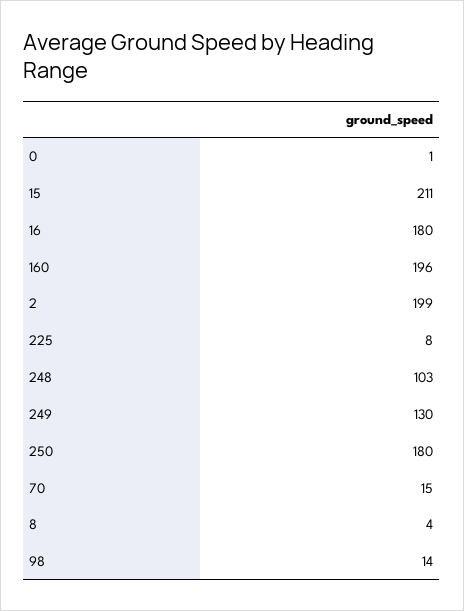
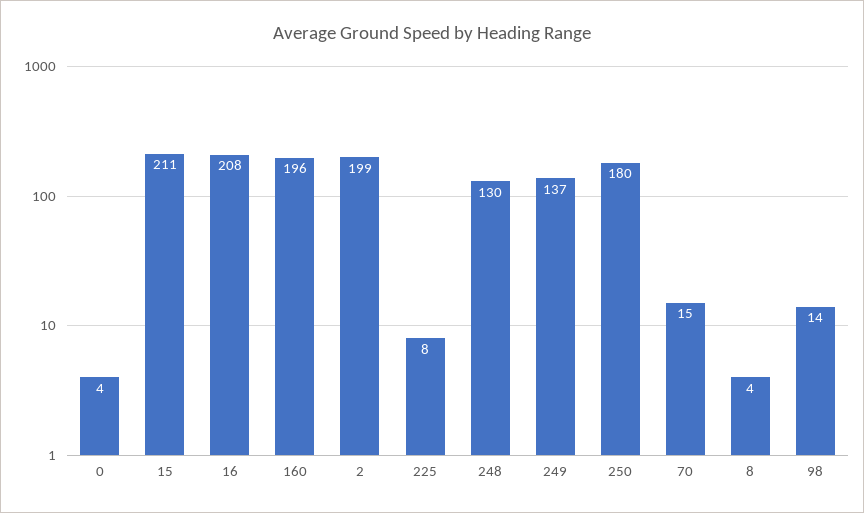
0: 1 -> 4
16: 180 -> 208
248: 103 -> 130
249: 130 -> 137

